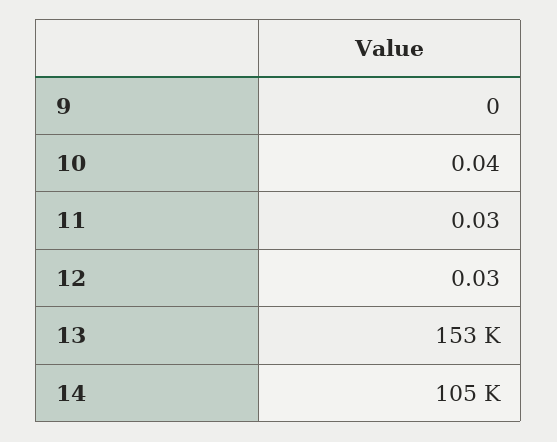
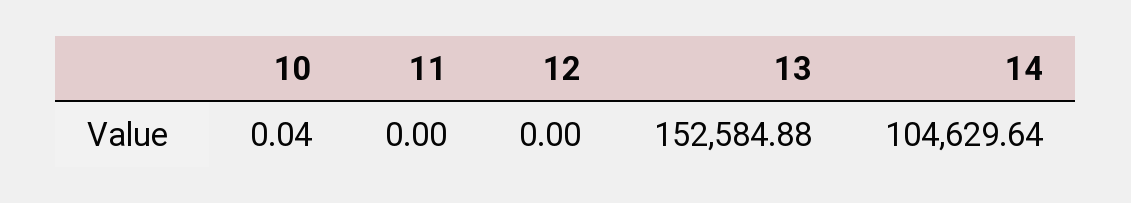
9: 0 -> none
11: 0.03 -> 0
12: 0.03 -> 0

